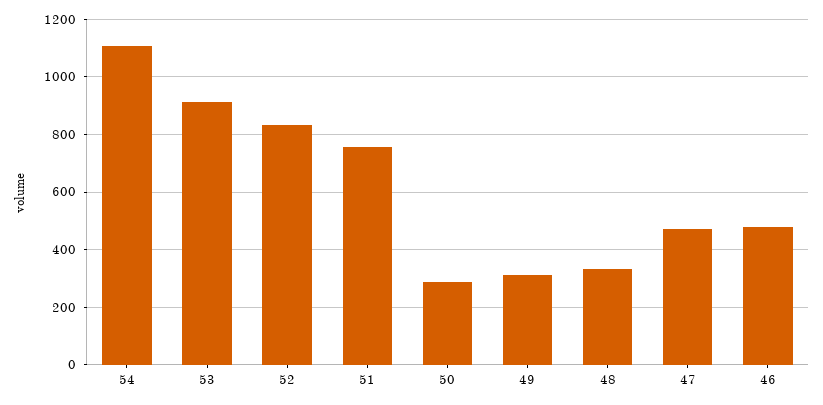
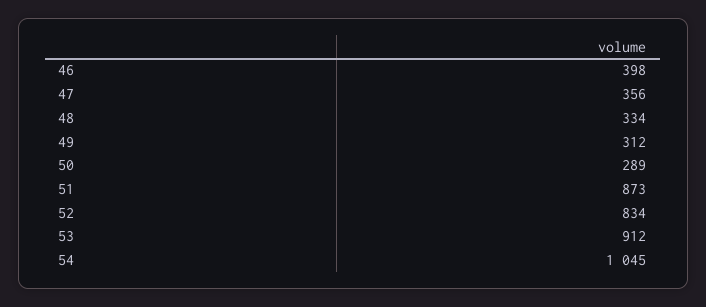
54: 1100 -> 1045
51: 750 -> 873
47: 475 -> 356
46: 475 -> 398

